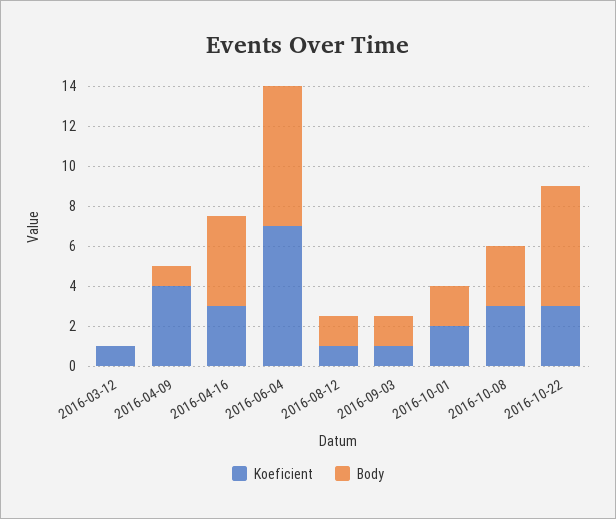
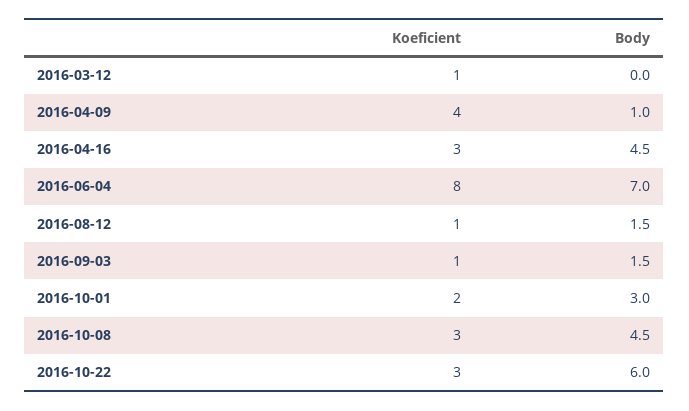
Koeficient, 2016-06-04: 7 -> 8
Body, 2016-10-01: 2 -> 3
Body, 2016-10-08: 3 -> 4.5

